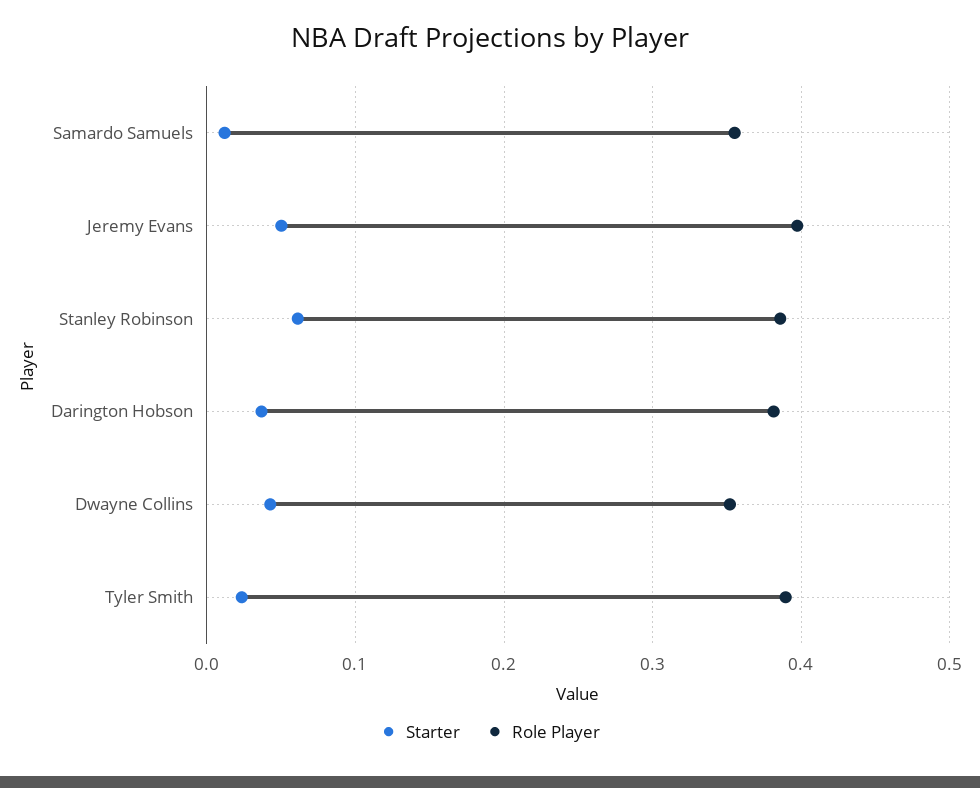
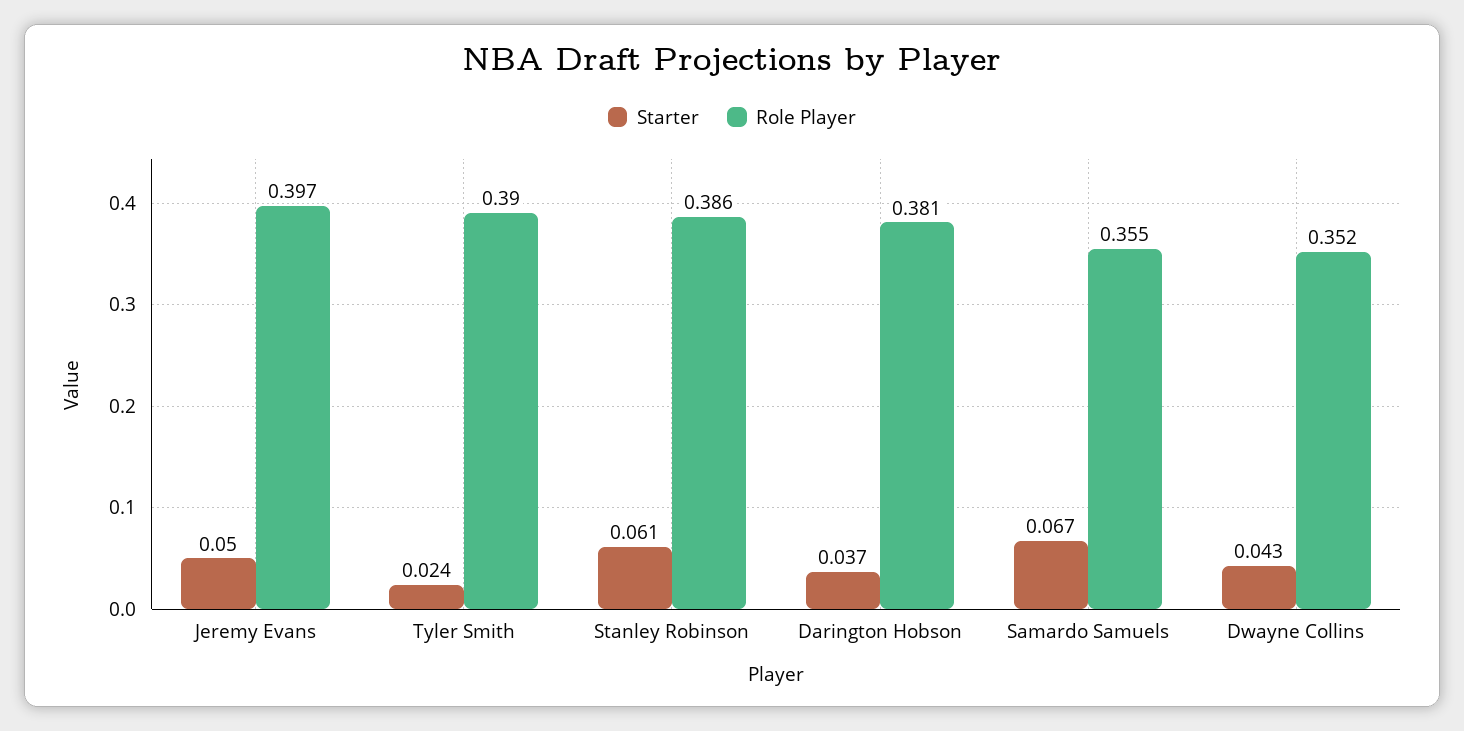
Starter, Samardo Samuels: 0.01 -> 0.067

